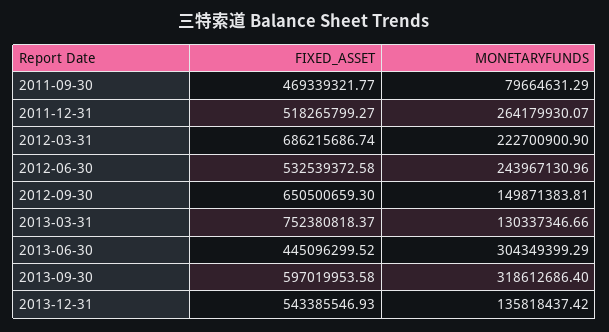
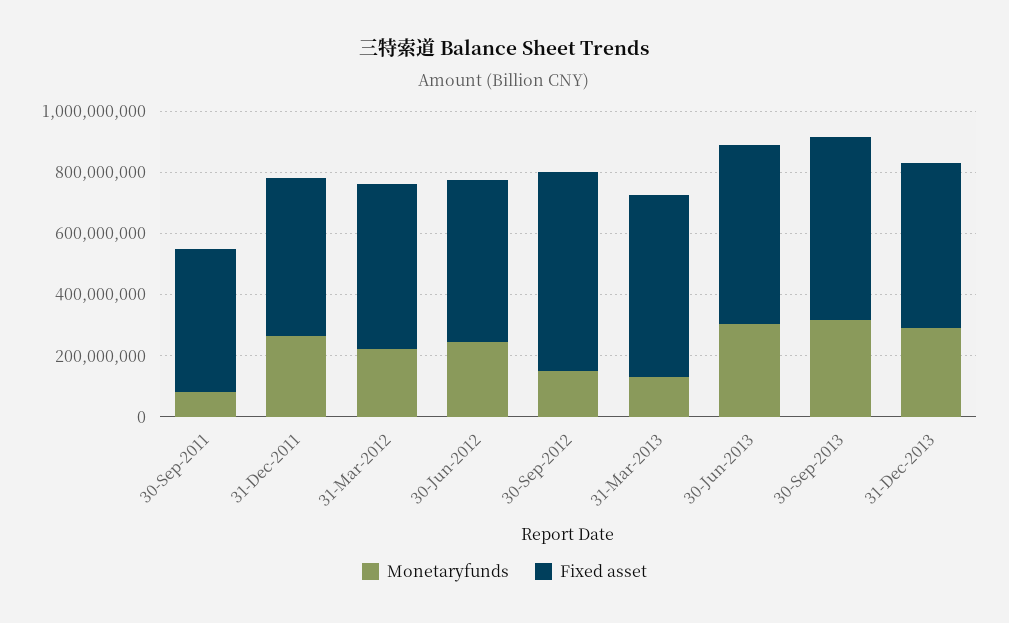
FIXED_ASSET, 2012-03-31: 686215686.74 -> 550000000
FIXED_ASSET, 2013-03-31: 752380818.37 -> 600000000
FIXED_ASSET, 2013-06-30: 445096299.52 -> 600000000
MONETARYFUNDS, 2013-12-31: 135818437.42 -> 300000000

